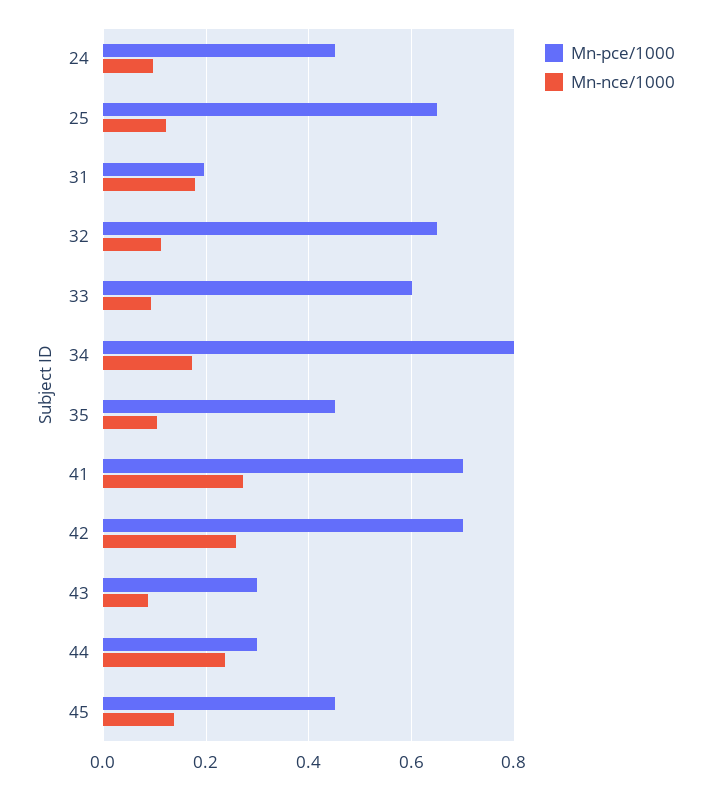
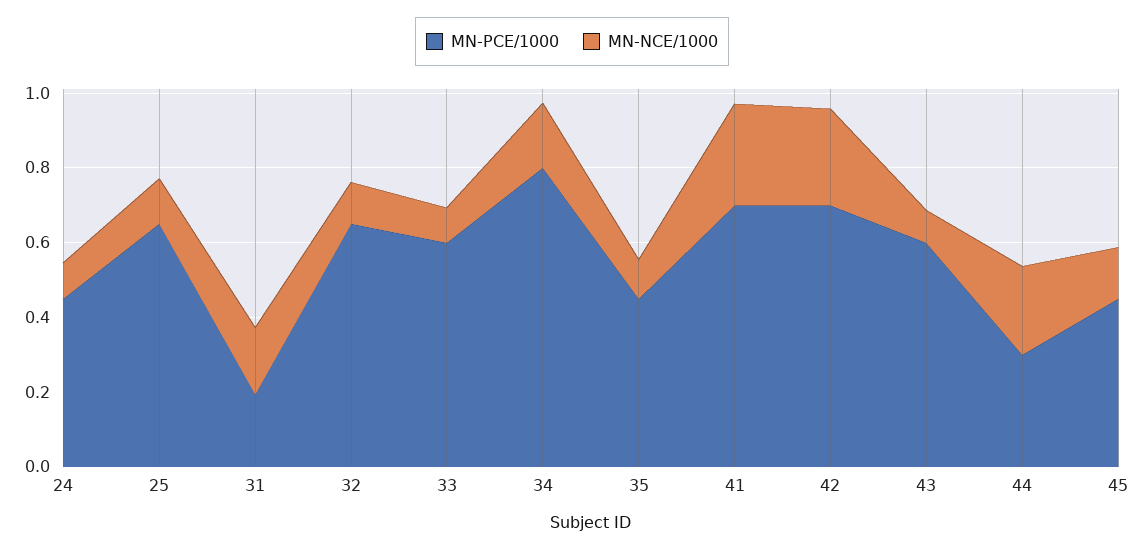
Mn-pce/1000, 43: 0.3 -> 0.6

